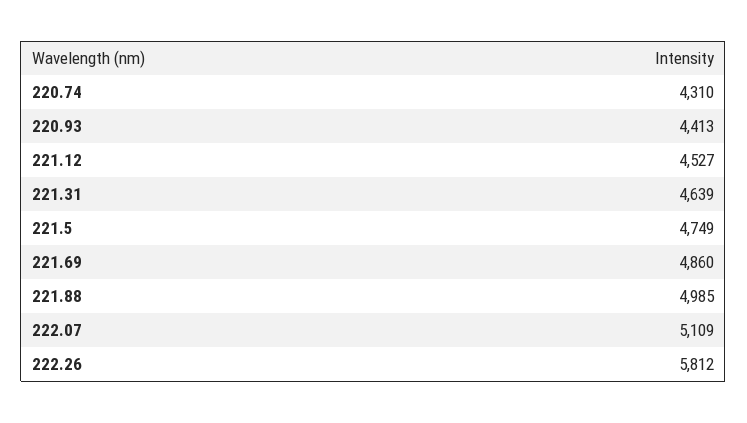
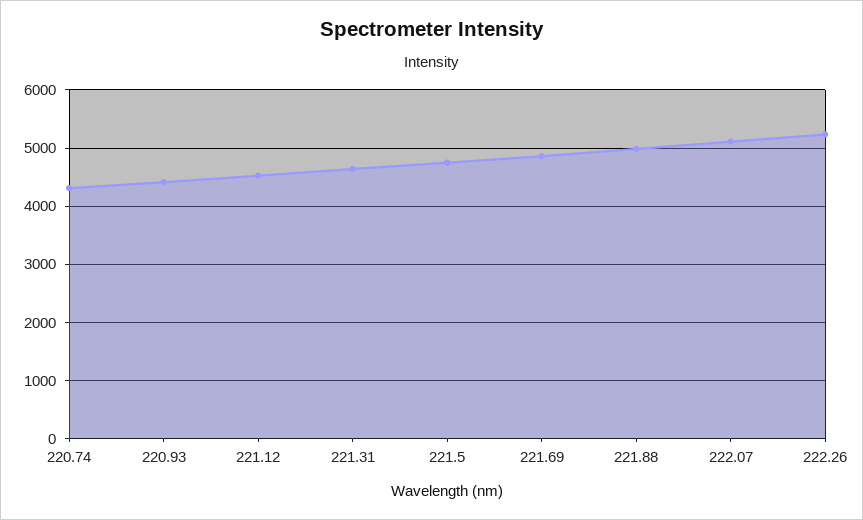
222.26: 5812 -> 5200

